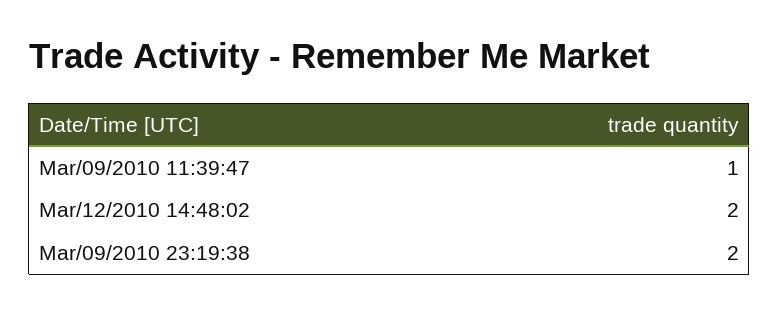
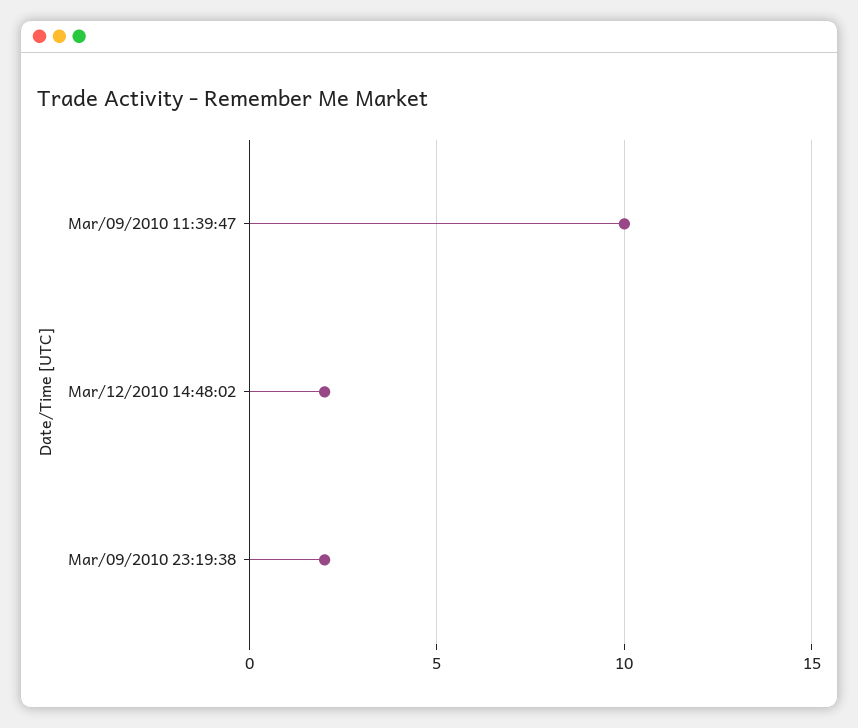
Mar/09/2010 11:39:47: 1 -> 10

